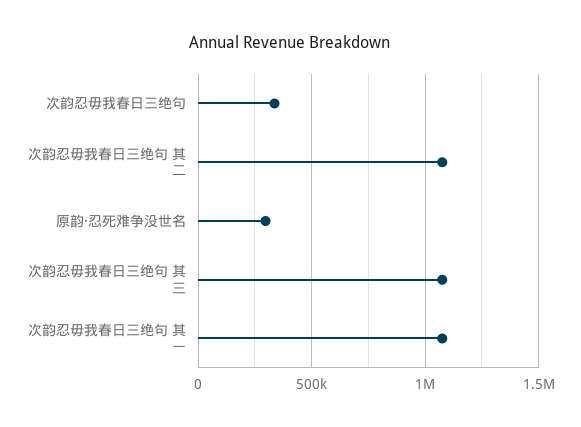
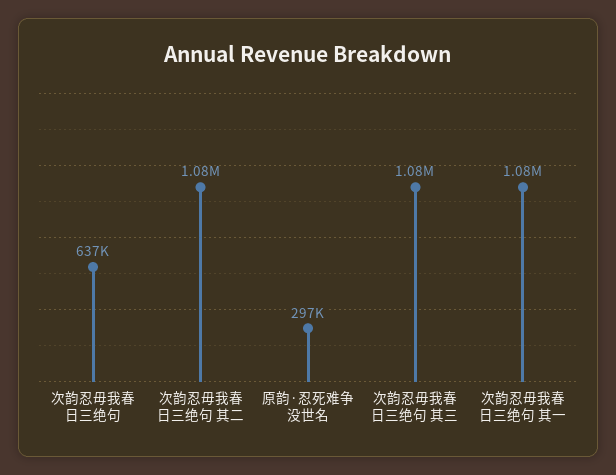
次韵忍毋我春日三绝句: 350000 -> 637000

